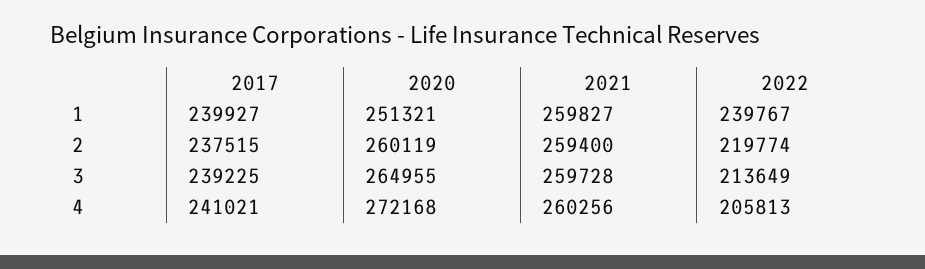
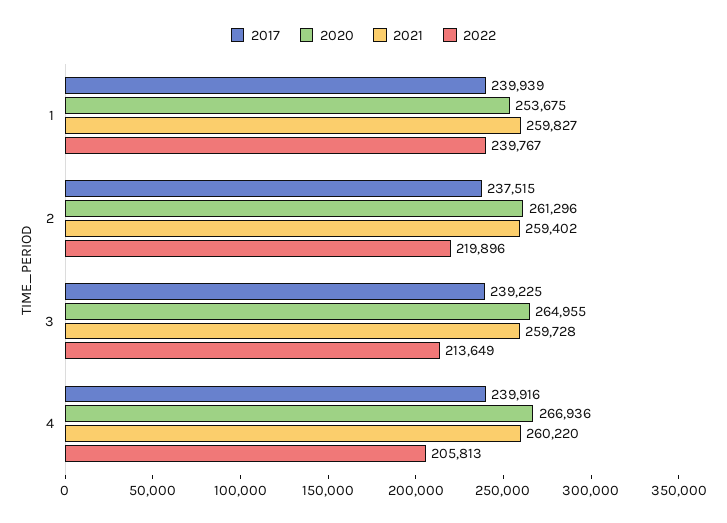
2017, 1: 239927 -> 239939
2020, 1: 251321 -> 253675
2020, 2: 260119 -> 261296
2021, 2: 259400 -> 259402
2022, 2: 219774 -> 219896
2017, 4: 241021 -> 239916
2020, 4: 272168 -> 266936
2021, 4: 260256 -> 260220

